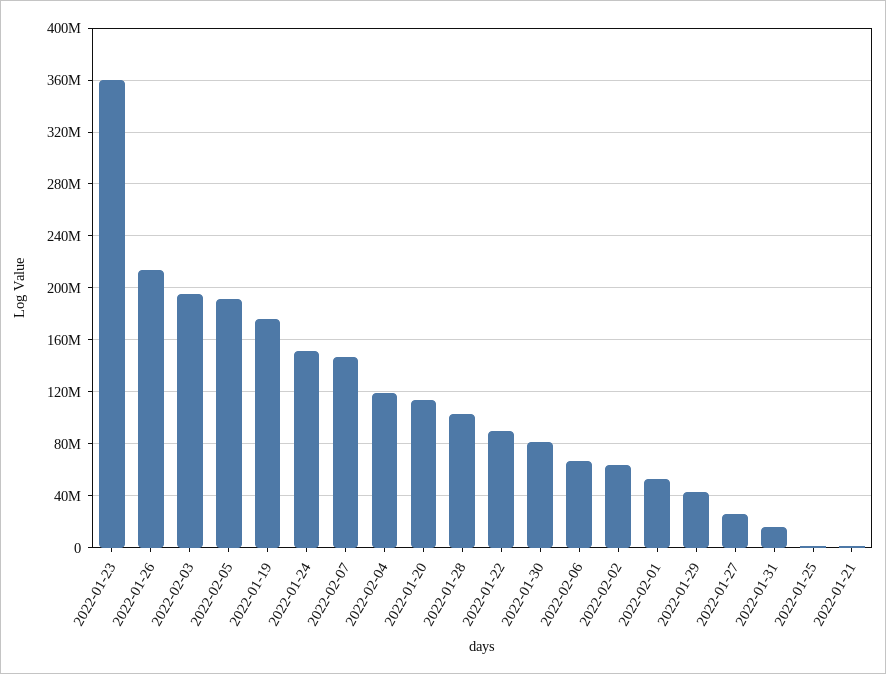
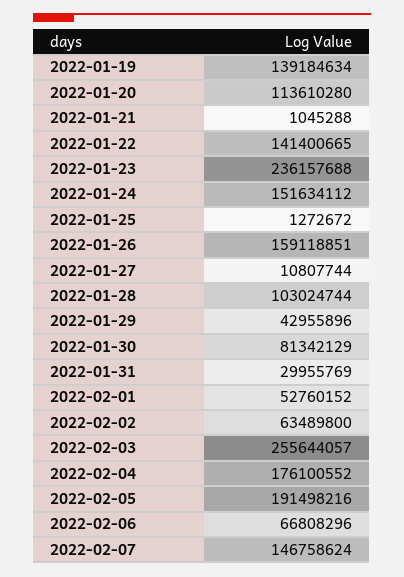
2022-01-23: 360000000 -> 236157688
2022-01-26: 215000000 -> 159118851
2022-02-03: 195000000 -> 255644057
2022-01-19: 175000000 -> 139184634
2022-02-04: 120000000 -> 176100552
2022-01-22: 90000000 -> 141400665
2022-01-27: 25000000 -> 10807744
2022-01-31: 15000000 -> 29955769

